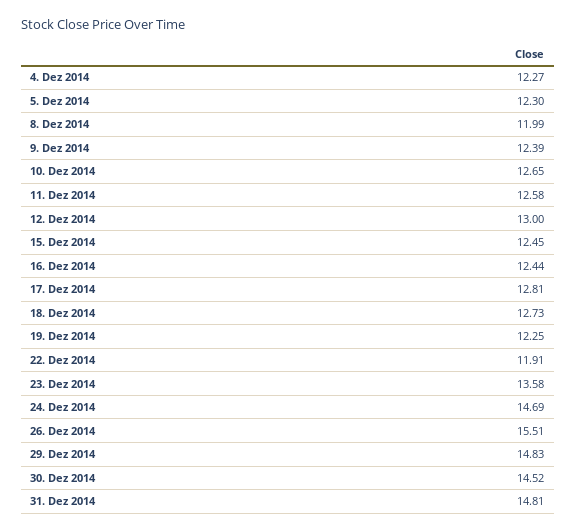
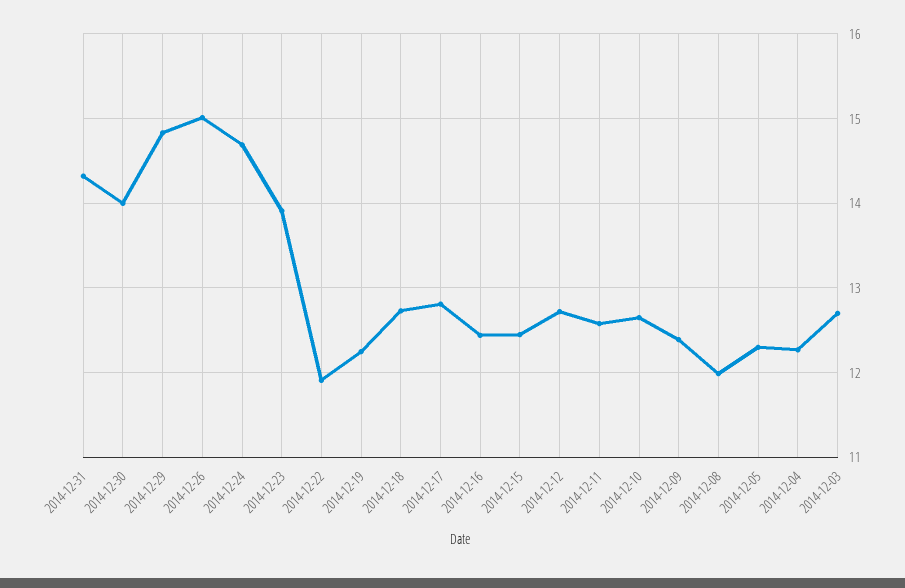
12. Dez 2014: 13 -> 12.7
23. Dez 2014: 13.58 -> 13.9
26. Dez 2014: 15.51 -> 15
30. Dez 2014: 14.52 -> 14
31. Dez 2014: 14.81 -> 14.3
2014-12-03: none -> 12.7

